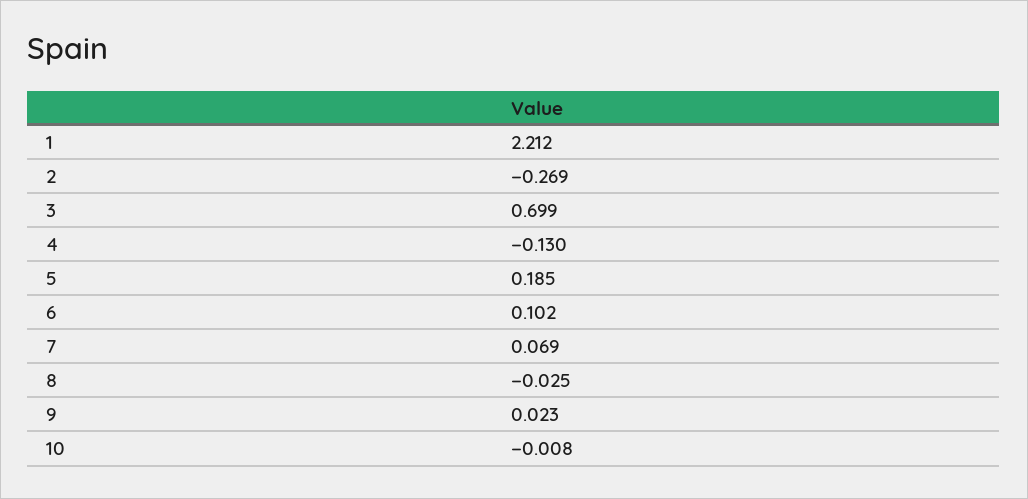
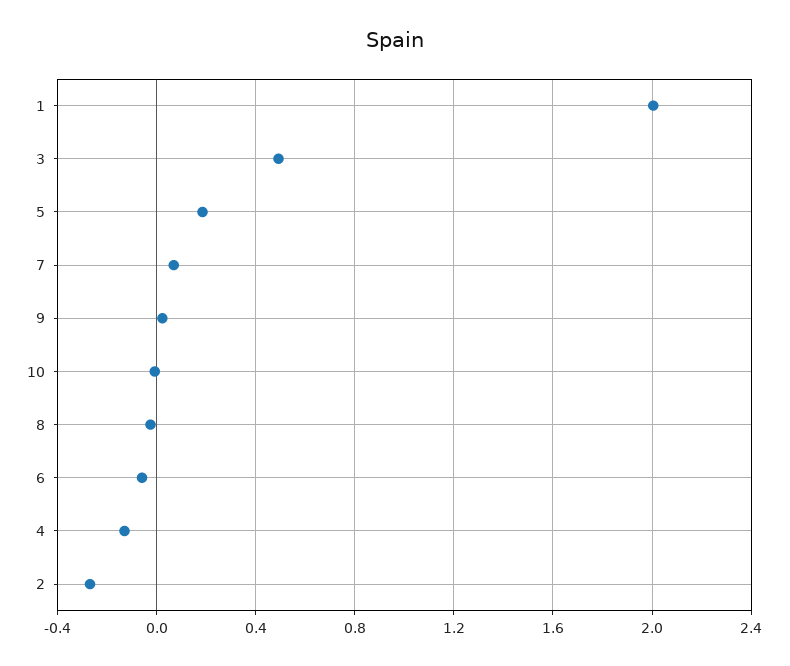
1: 2.212 -> 2
3: 0.699 -> 0.5
6: 0.102 -> -0.05

